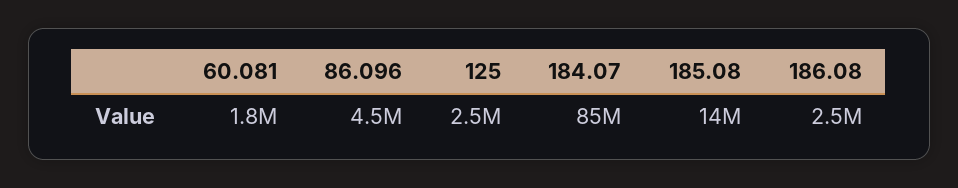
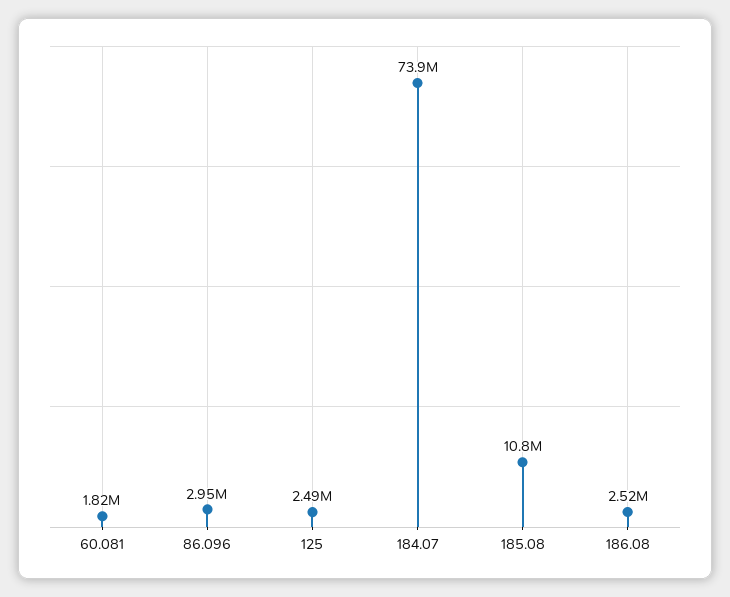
86.096: 4500000 -> 2950000
184.07: 85000000 -> 73900000
185.08: 14000000 -> 10800000

